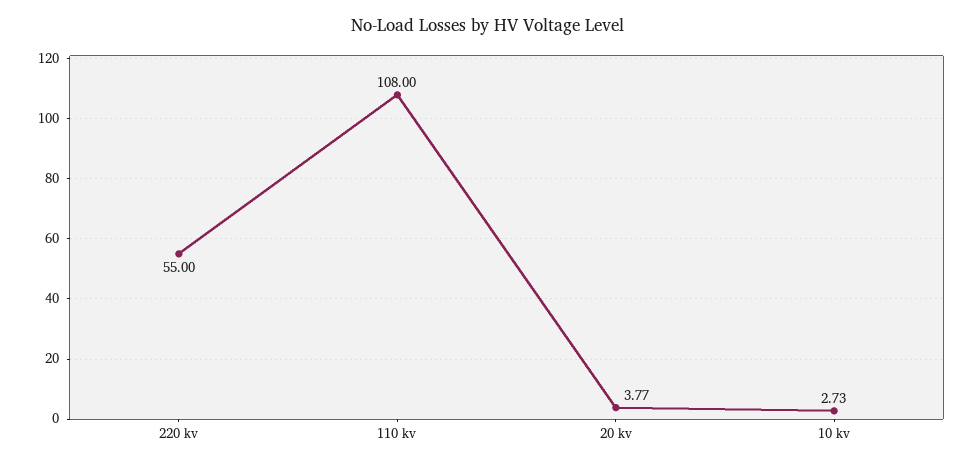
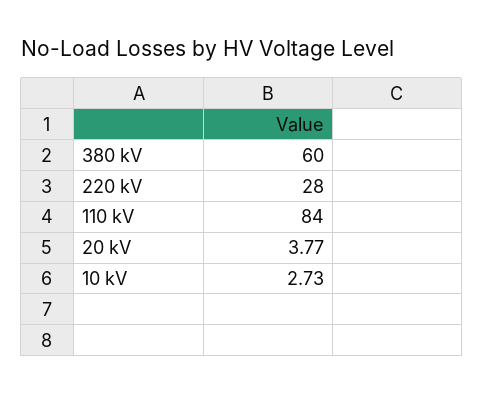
220 kv: 55 -> 28
110 kv: 108 -> 84
380 kV: none -> 60

